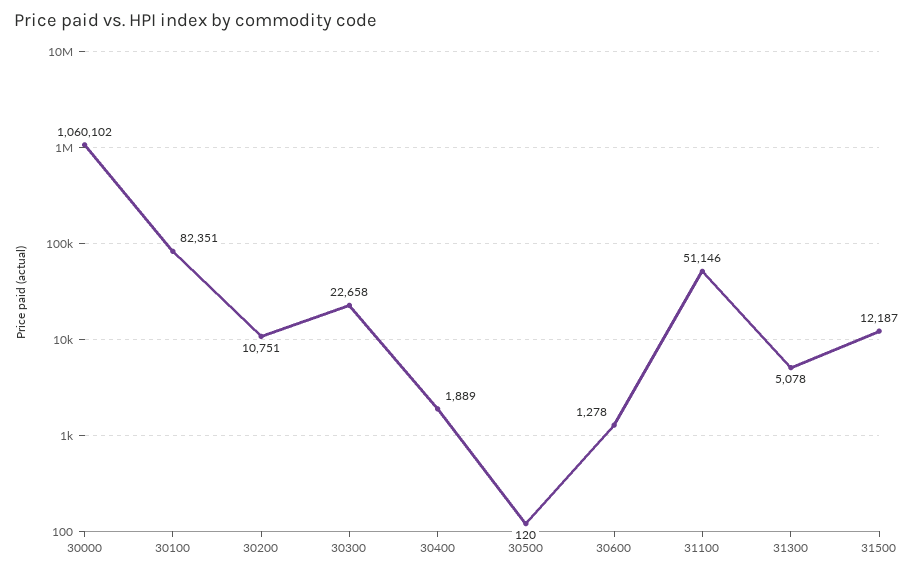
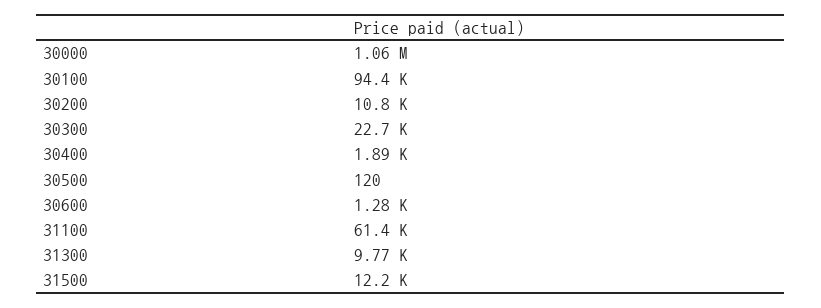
30100: 82351 -> 94400
31100: 51146 -> 61400
31300: 5078 -> 9770

